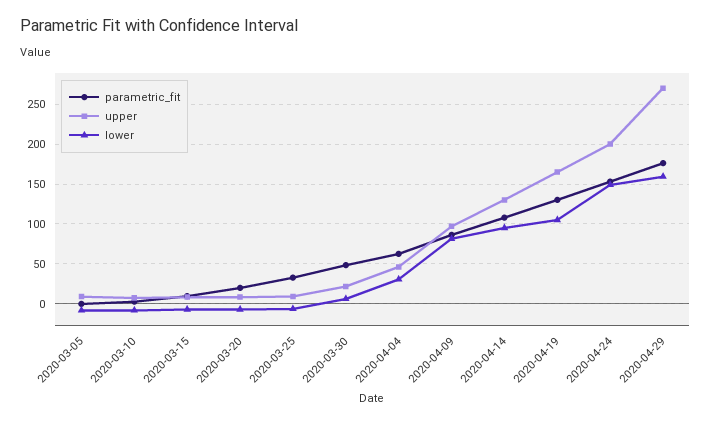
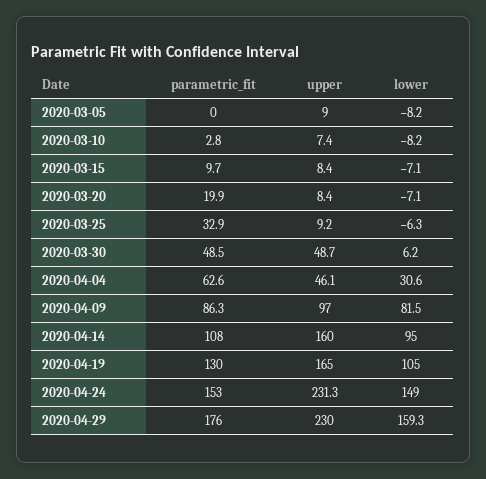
upper, 2020-03-30: 20 -> 48.7
upper, 2020-04-14: 130 -> 160
upper, 2020-04-24: 200 -> 231.3
upper, 2020-04-29: 270 -> 230

